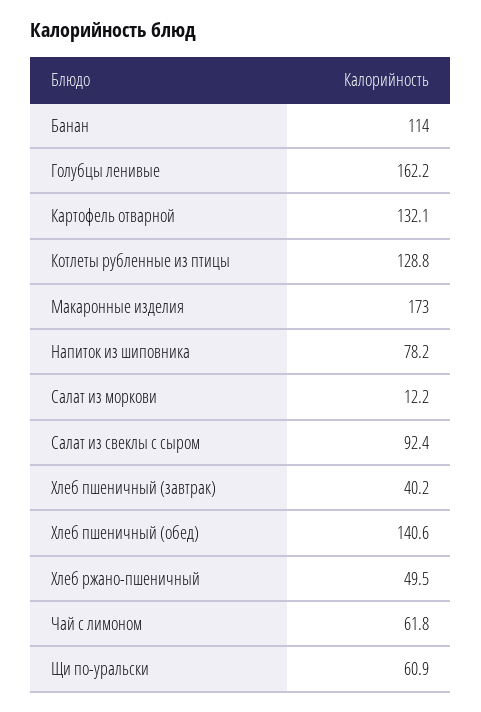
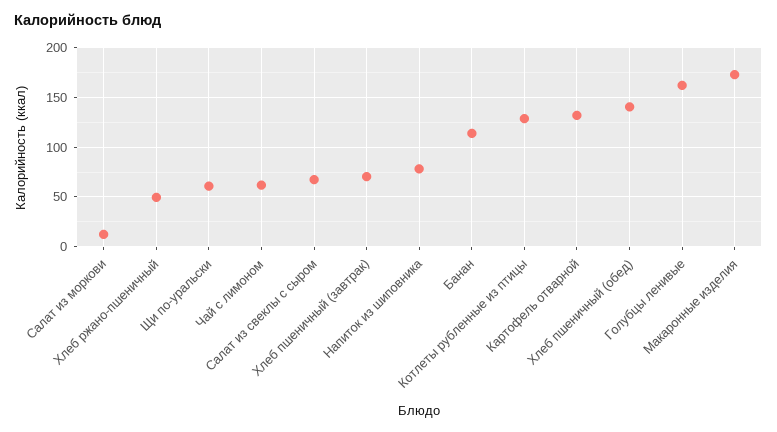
Салат из свеклы с сыром: 92.4 -> 70
Хлеб пшеничный (завтрак): 40.2 -> 70

